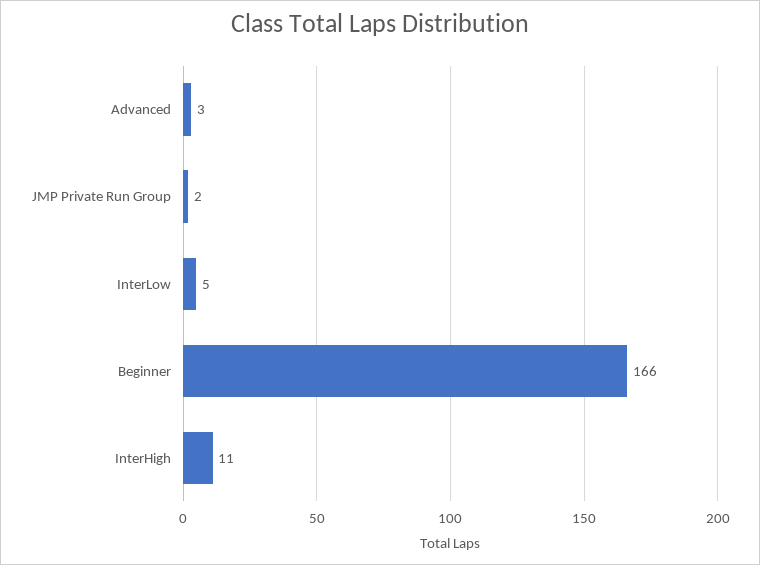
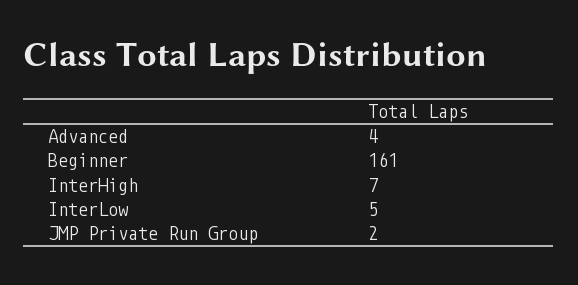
Advanced: 3 -> 4
Beginner: 166 -> 161
InterHigh: 11 -> 7

